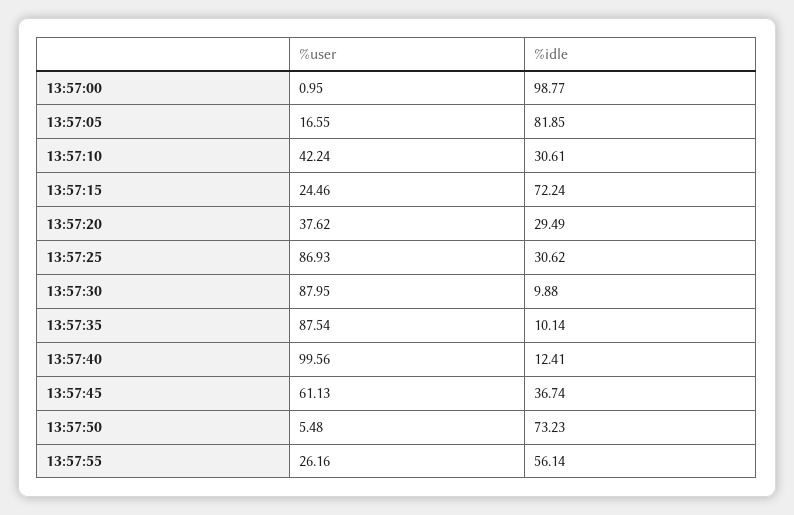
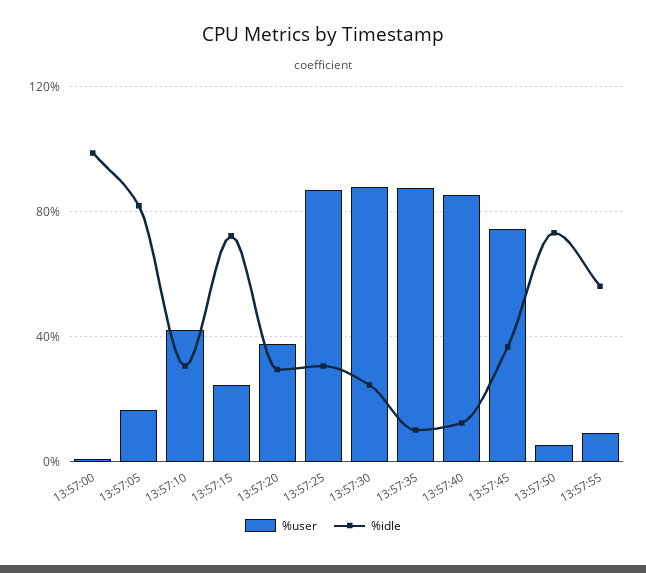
%idle, 13:57:30: 9.88 -> 25
%user, 13:57:40: 99.56 -> 85
%user, 13:57:45: 61.13 -> 75
%user, 13:57:55: 26.16 -> 10

